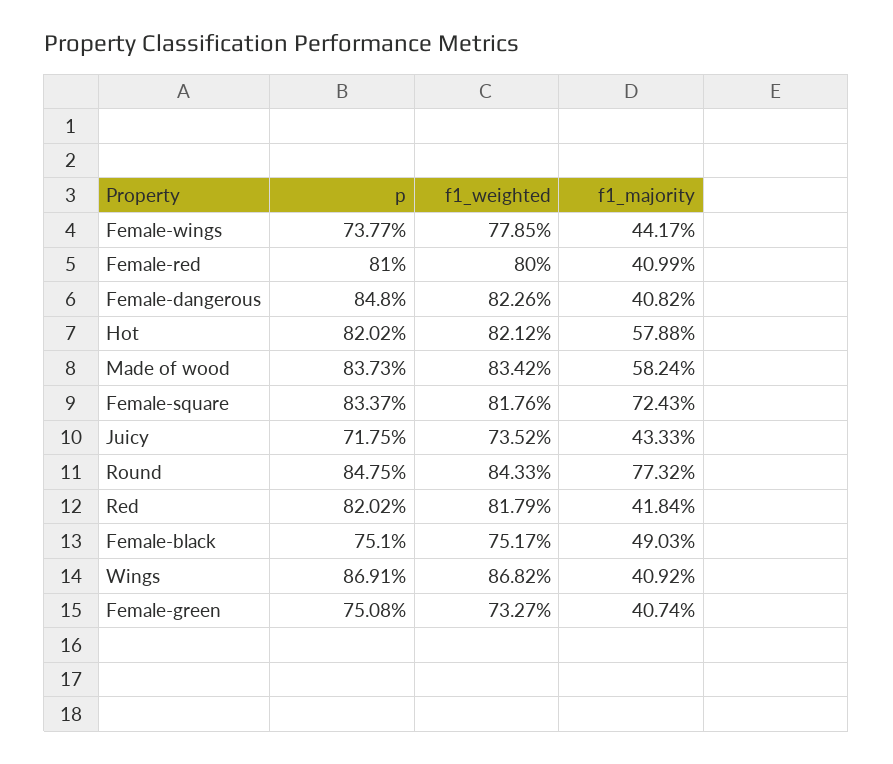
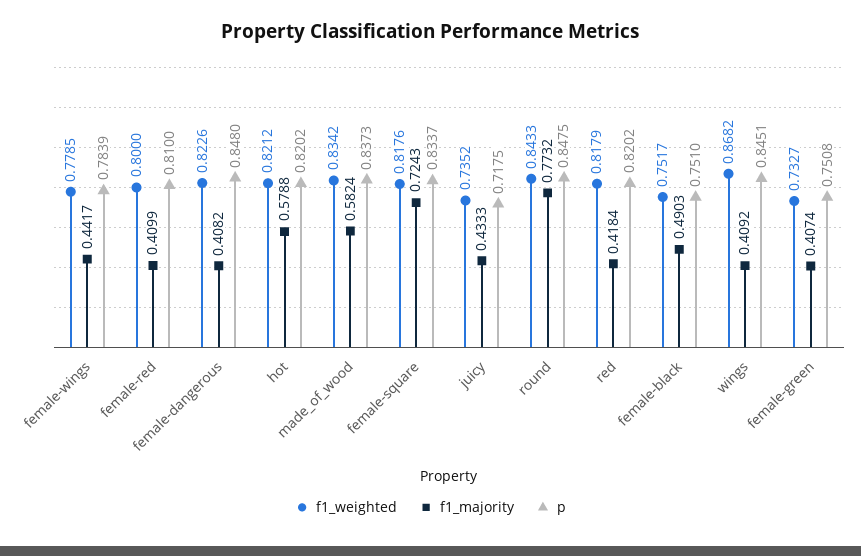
p, Female-wings: 0.7377 -> 0.7839
p, Wings: 0.8691 -> 0.8451

